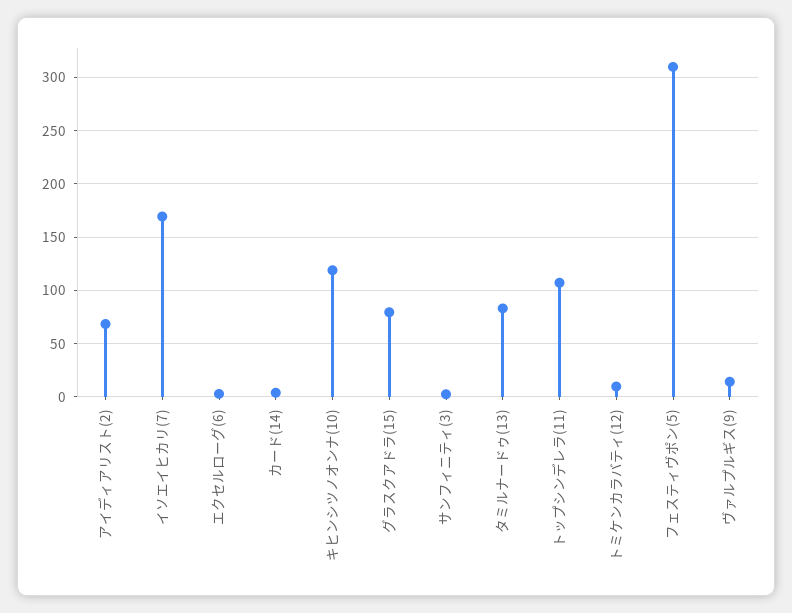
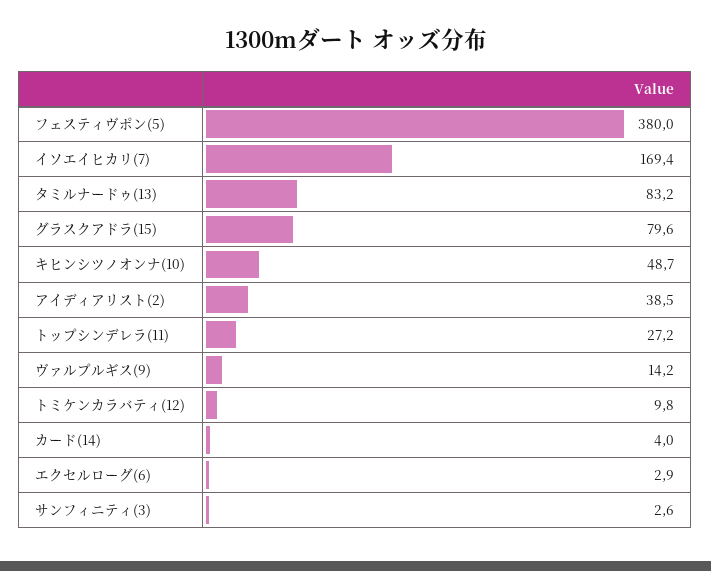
アイディアリスト(2): 70 -> 38.5
キヒンシツノオンナ(10): 120 -> 48.7
トップシンデレラ(11): 110 -> 27.2
フェスティヴポン(5): 310 -> 380

